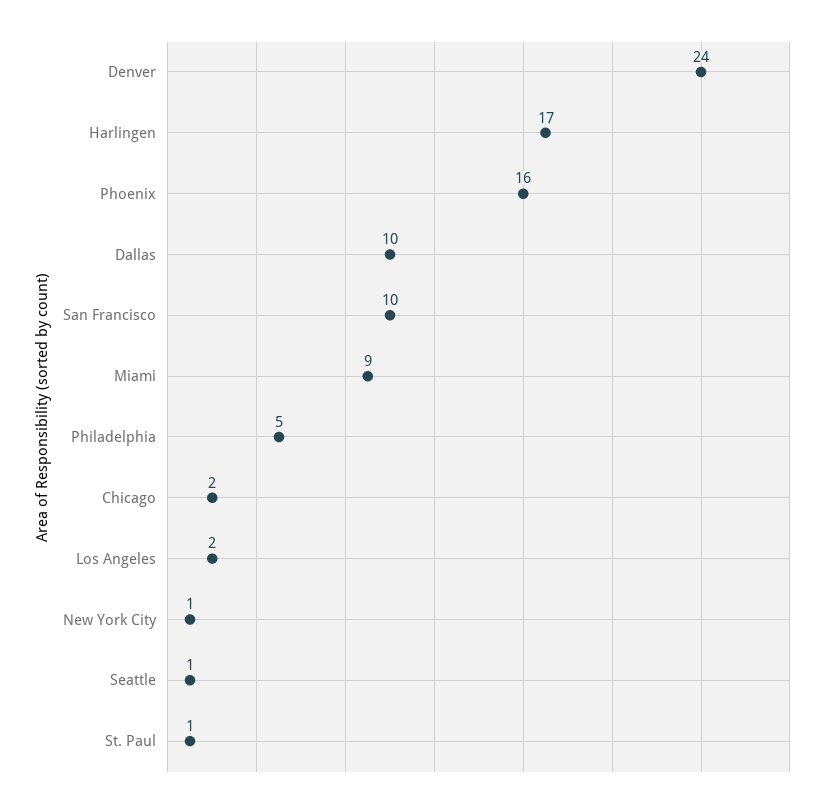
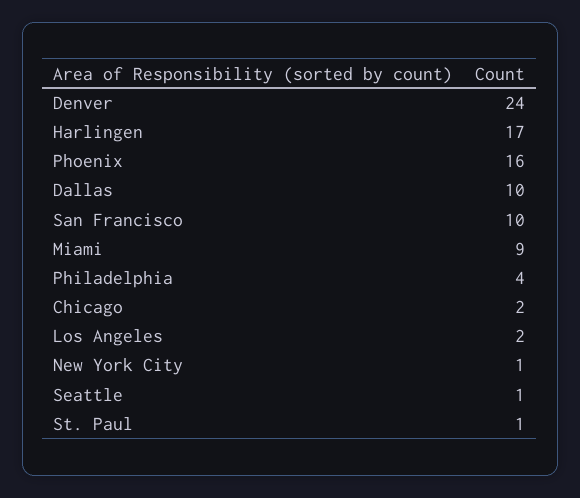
Philadelphia: 5 -> 4

